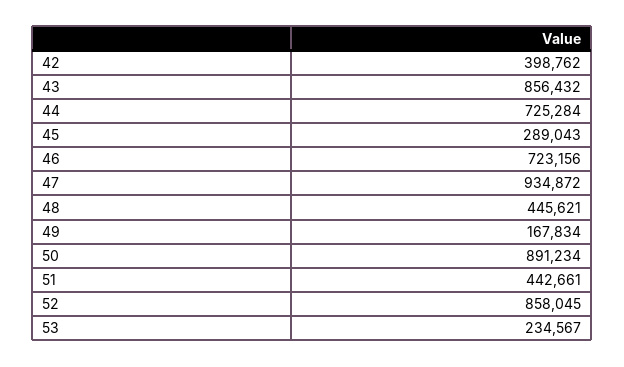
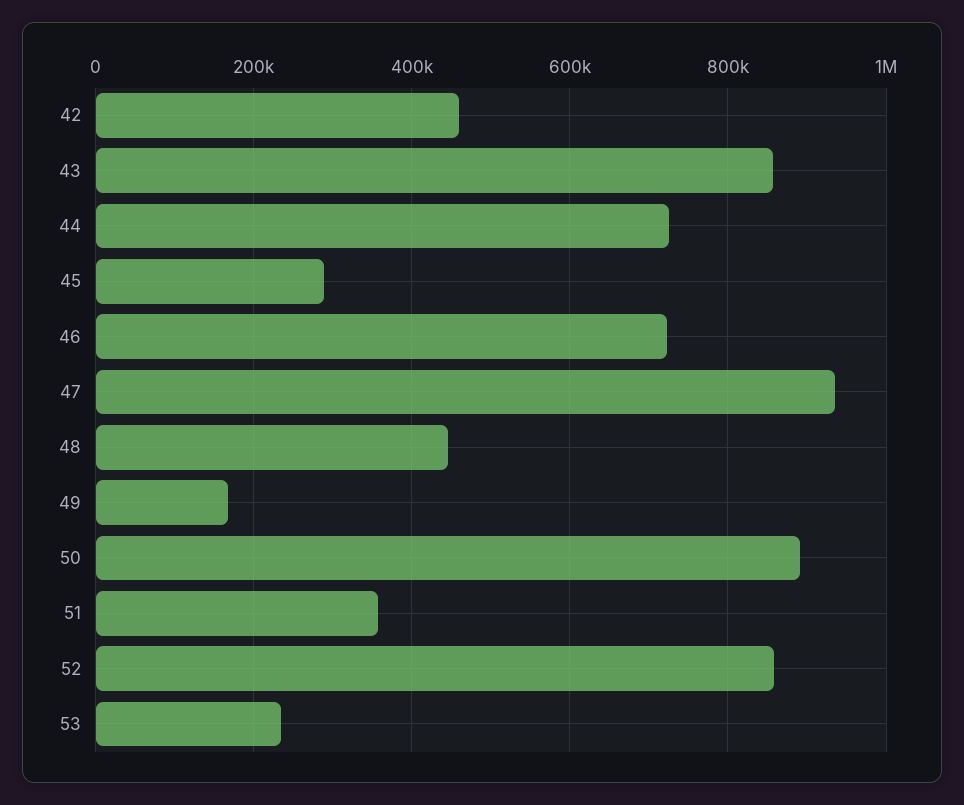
42: 398762 -> 460000
51: 442661 -> 360000

